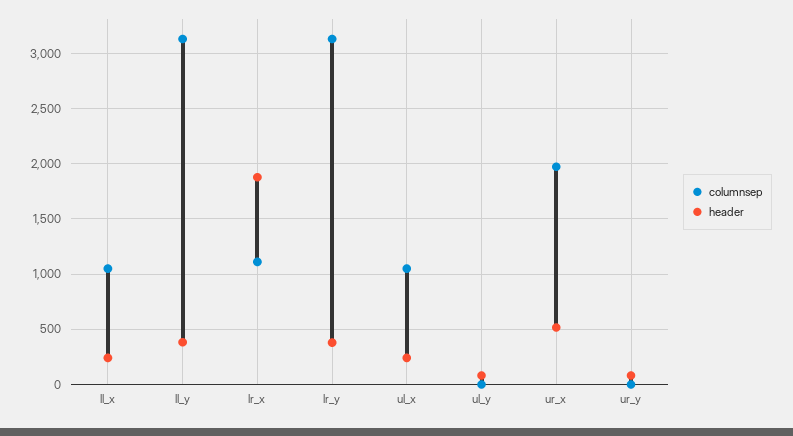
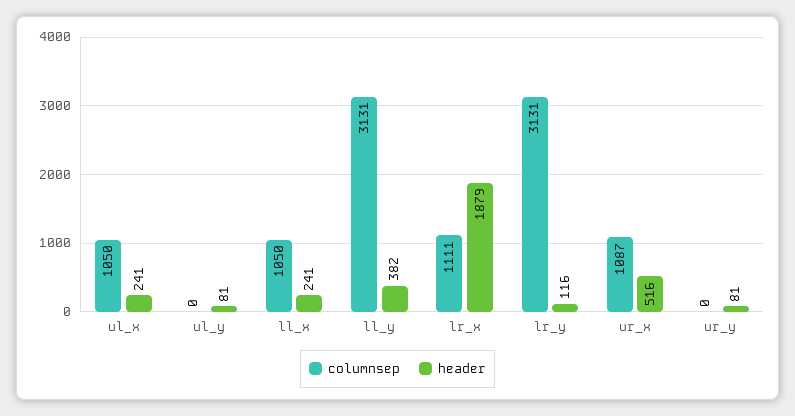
header, lr_y: 400 -> 116
columnsep, ur_x: 2000 -> 1087

